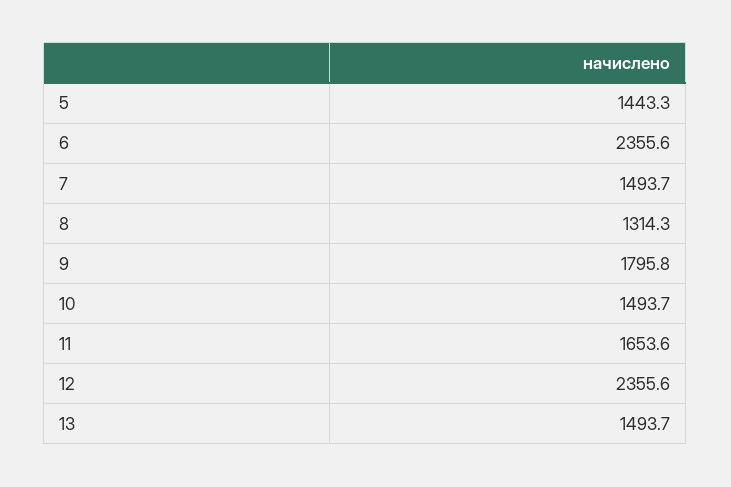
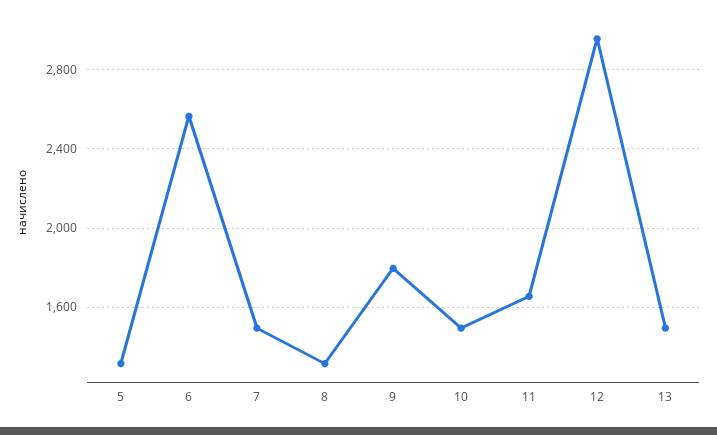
5: 1443.3 -> 1300
6: 2355.6 -> 2550
12: 2355.6 -> 2950

